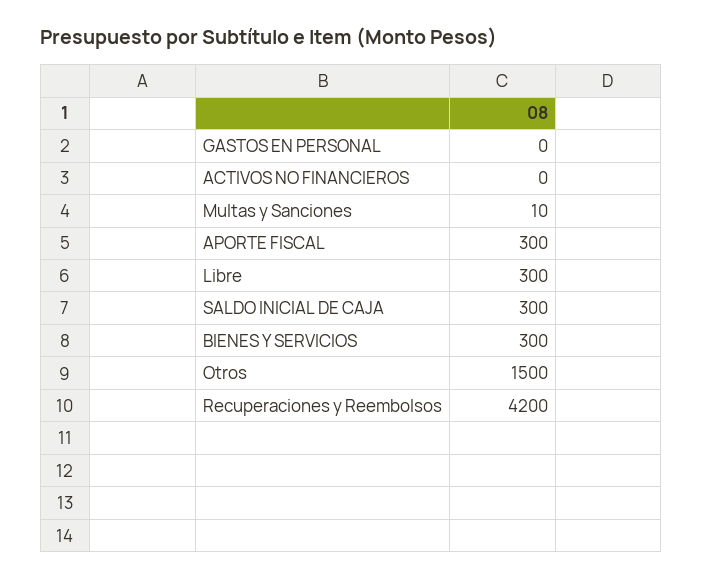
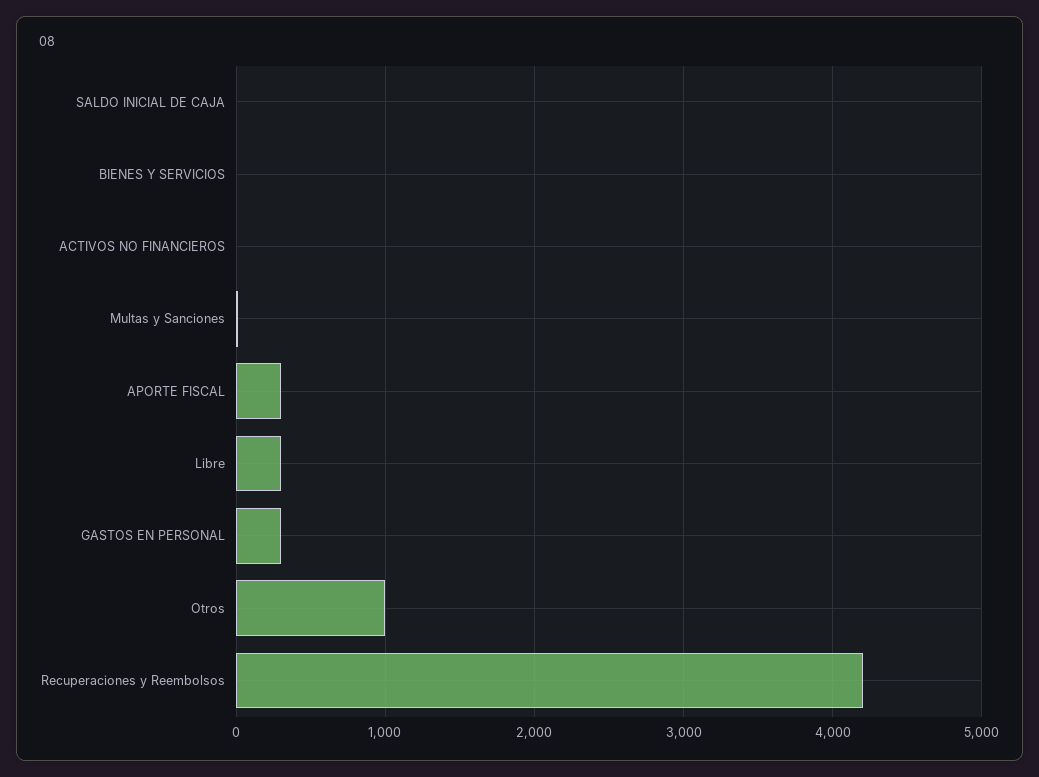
GASTOS EN PERSONAL: 0 -> 300
SALDO INICIAL DE CAJA: 300 -> 0
BIENES Y SERVICIOS: 300 -> 0
Otros: 1500 -> 1000

